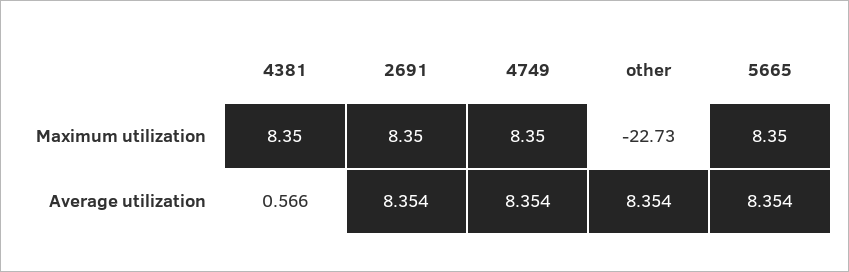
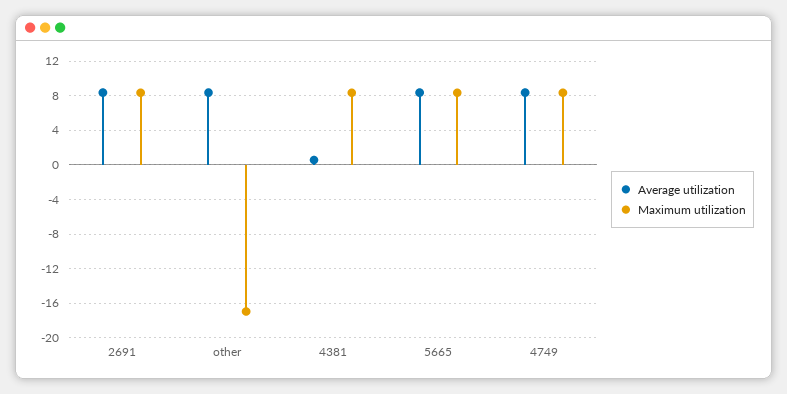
Maximum utilization, other: -22.73 -> -17

